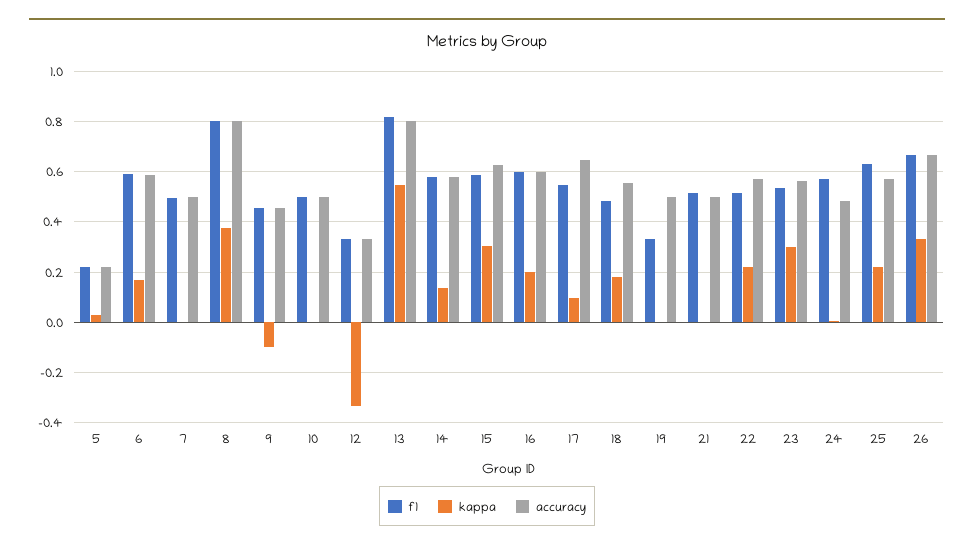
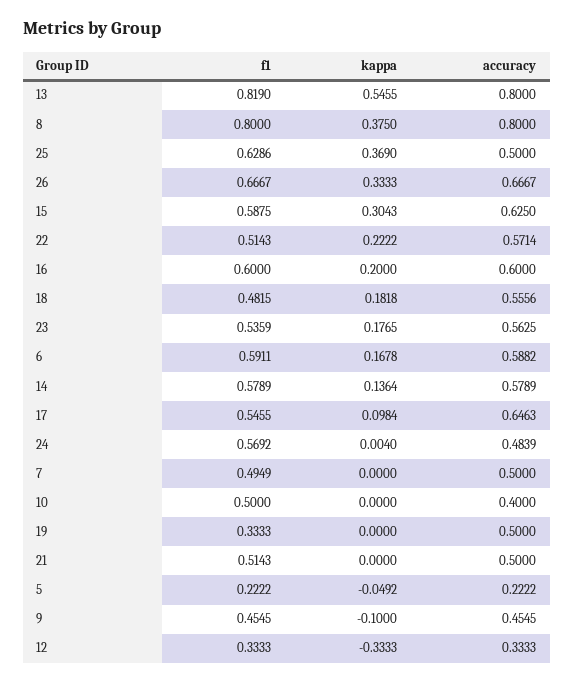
kappa, 5: 0.025 -> -0.0492
accuracy, 10: 0.5 -> 0.4
kappa, 23: 0.3 -> 0.1765
kappa, 25: 0.225 -> 0.369
accuracy, 25: 0.575 -> 0.5

